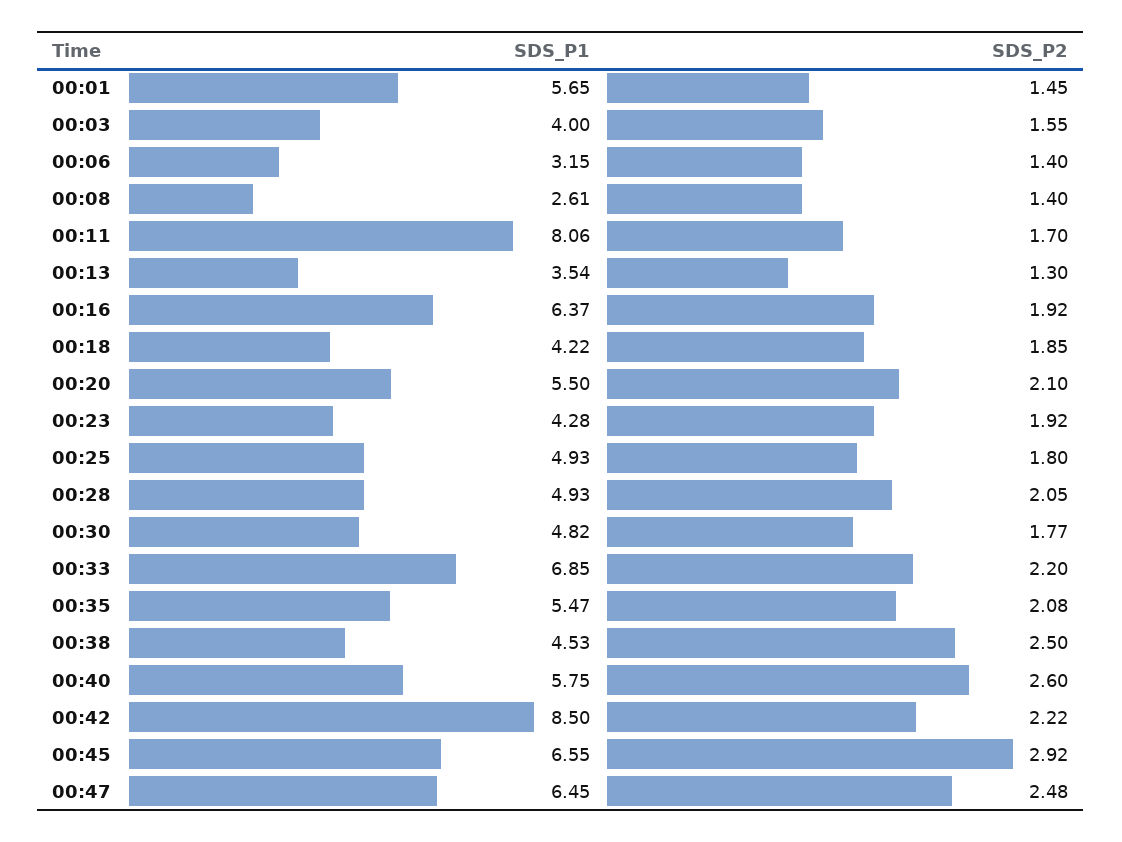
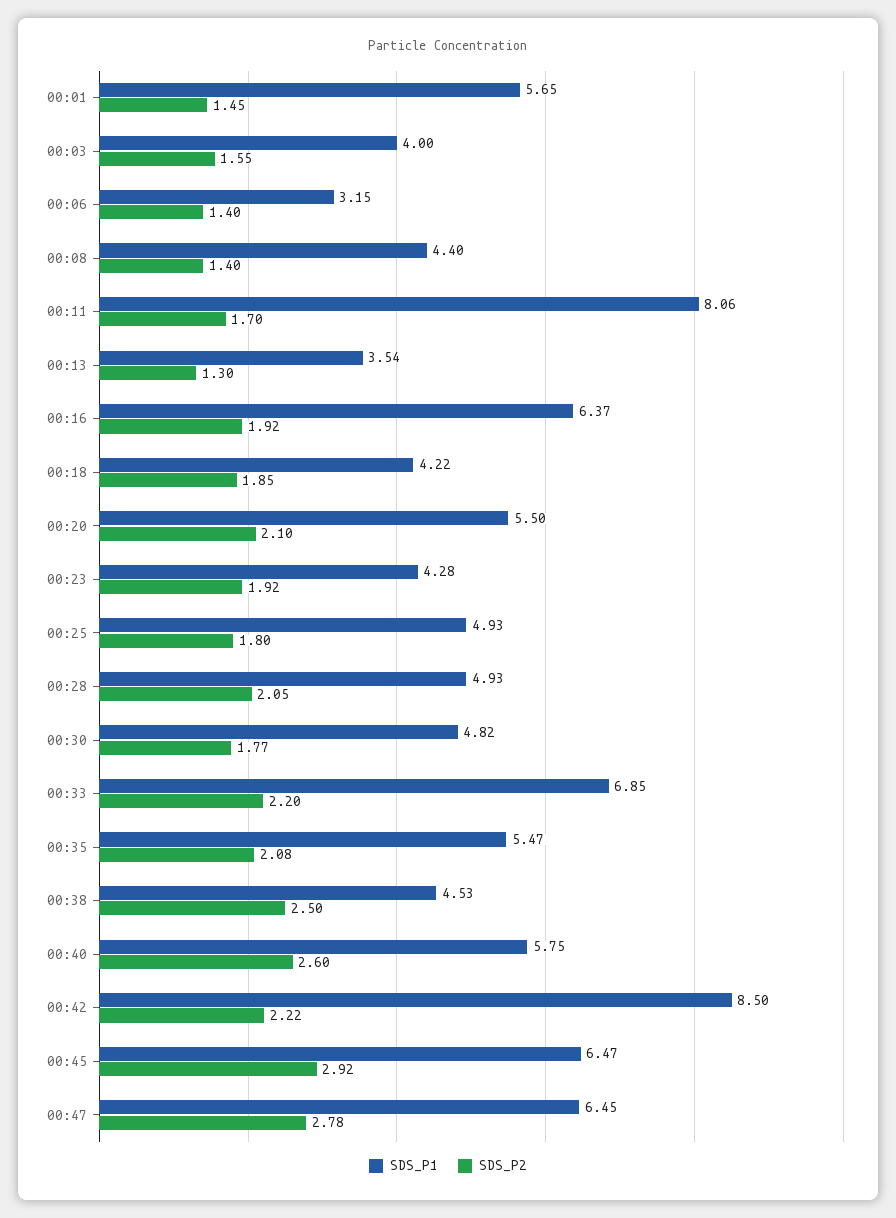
SDS_P1, 00:08: 2.61 -> 4.4
SDS_P1, 00:45: 6.55 -> 6.47
SDS_P2, 00:47: 2.48 -> 2.78

